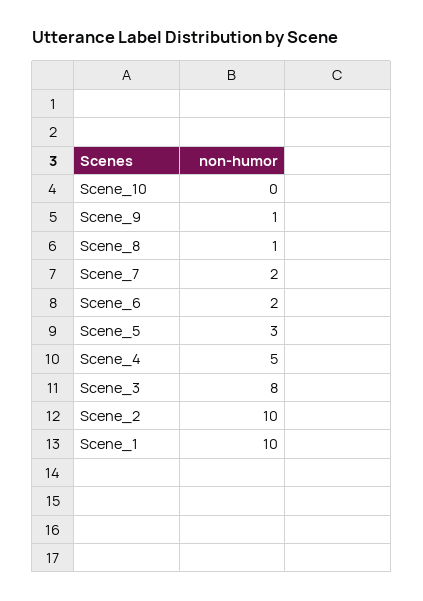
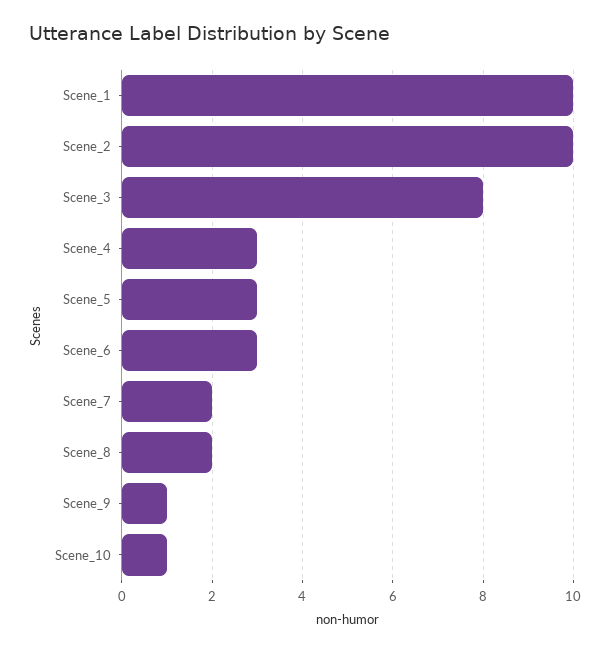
Scene_10: 0 -> 1
Scene_8: 1 -> 2
Scene_6: 2 -> 3
Scene_4: 5 -> 3

